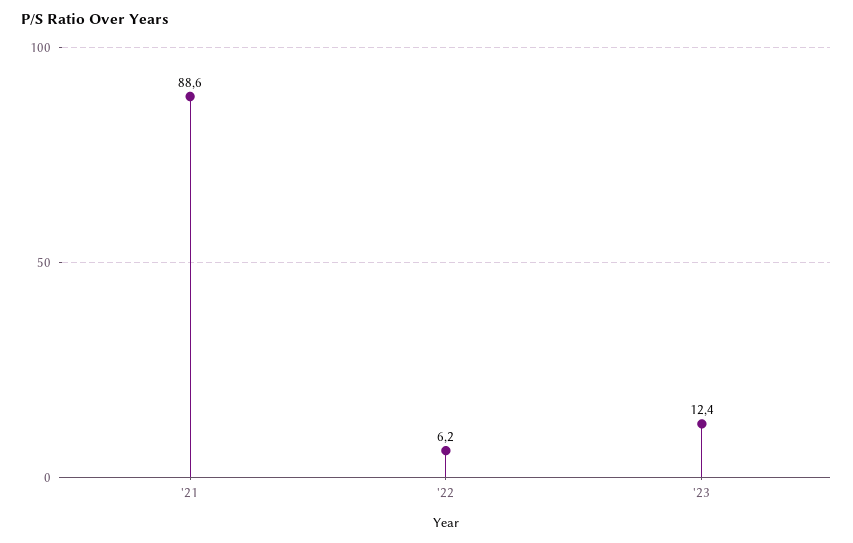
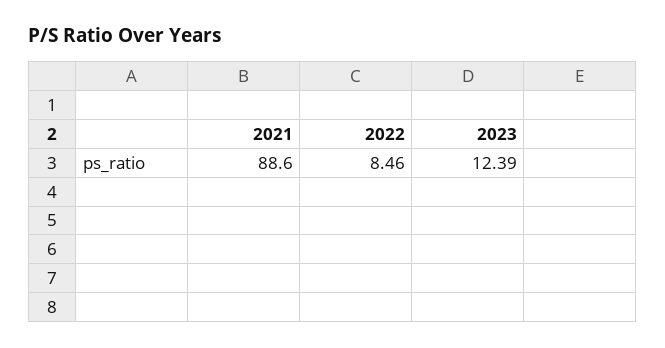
'22: 6.2 -> 8.46

